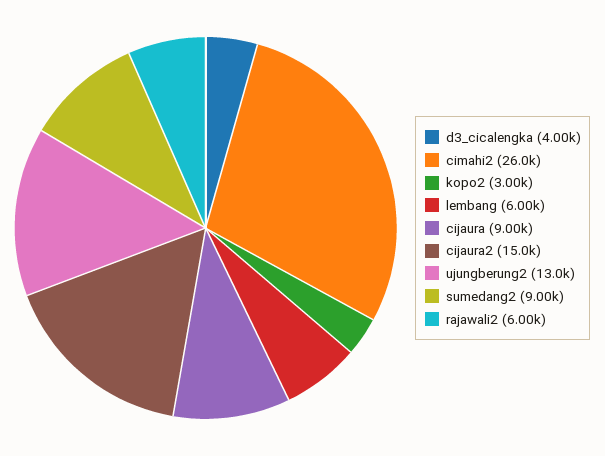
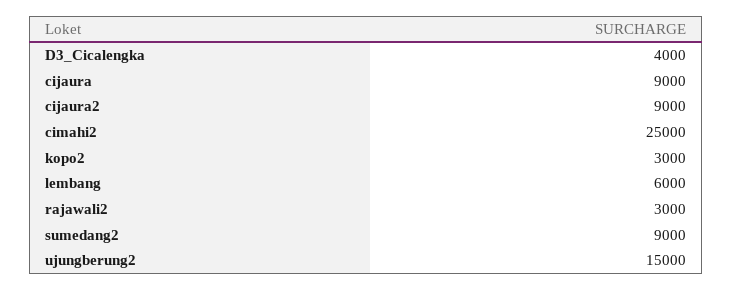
cimahi2: 26000 -> 25000
cijaura2: 15000 -> 9000
ujungberung2: 13000 -> 15000
rajawali2: 6000 -> 3000

